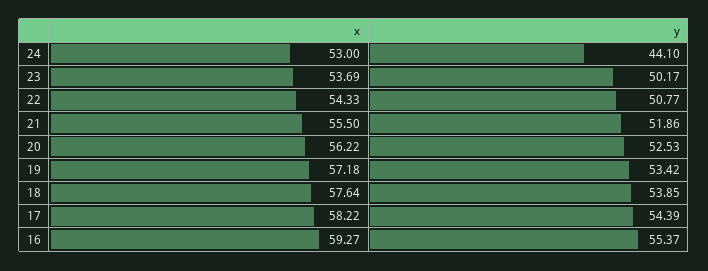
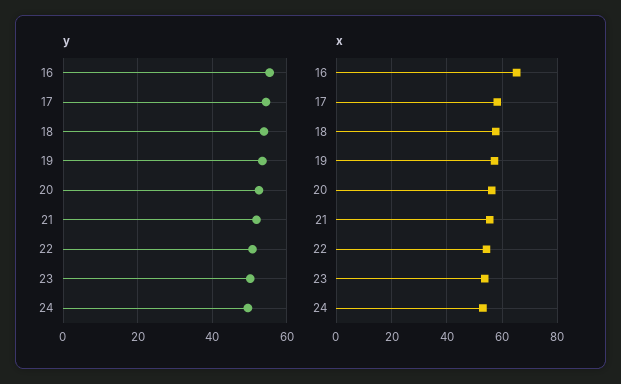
y, 24: 44.1 -> 50
x, 16: 59.27 -> 65

